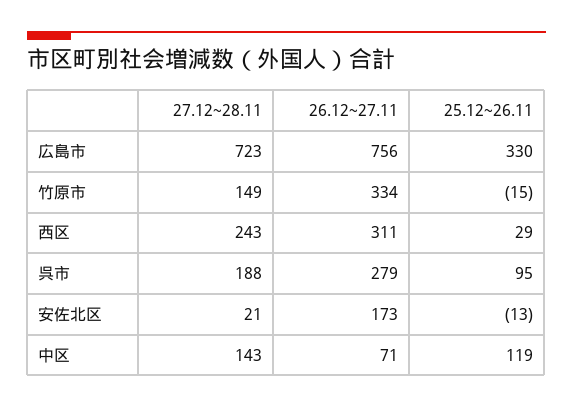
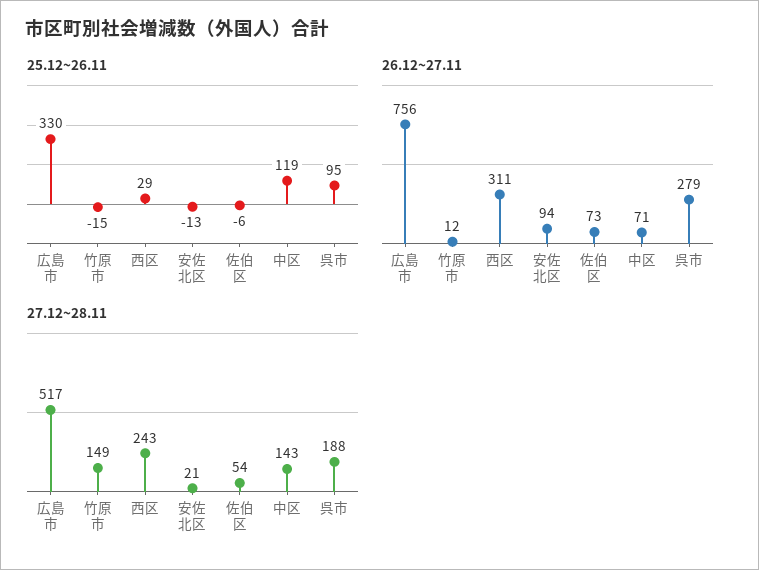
27.12~28.11, 広島市: 723 -> 517
26.12~27.11, 竹原市: 334 -> 12
26.12~27.11, 安佐北区: 173 -> 94
25.12~26.11, 佐伯区: none -> -6
26.12~27.11, 佐伯区: none -> 73
27.12~28.11, 佐伯区: none -> 54

